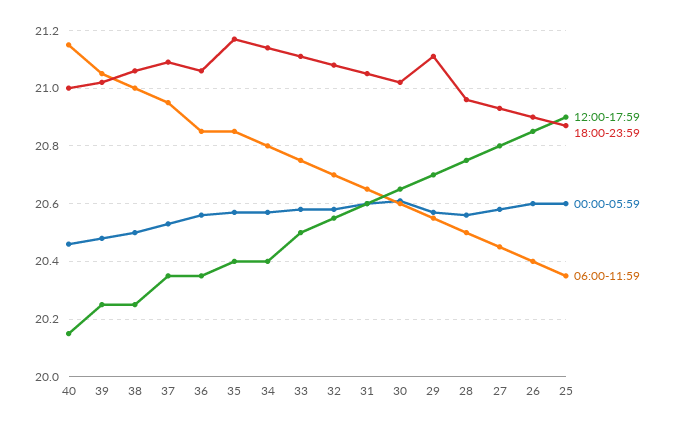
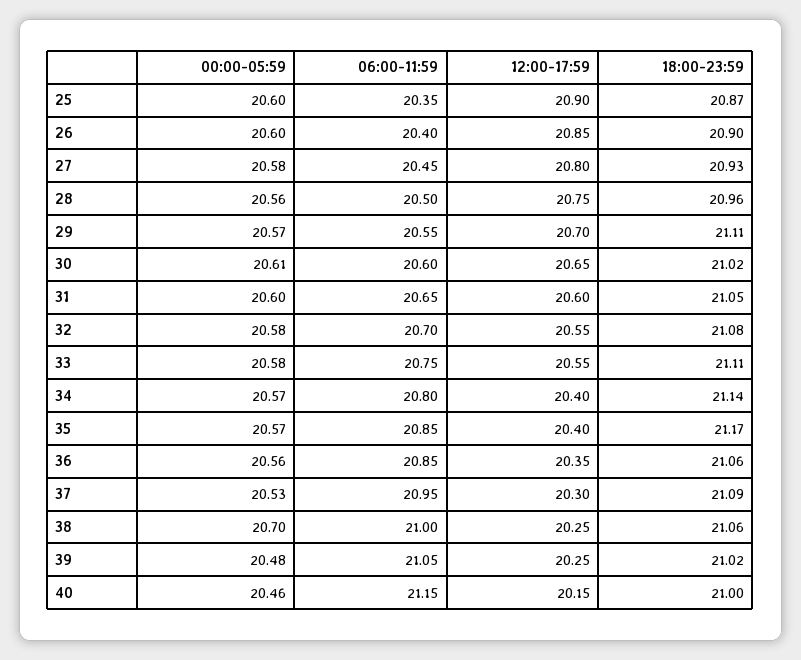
00:00-05:59, 38: 20.5 -> 20.7
12:00-17:59, 37: 20.35 -> 20.3
12:00-17:59, 33: 20.5 -> 20.55

